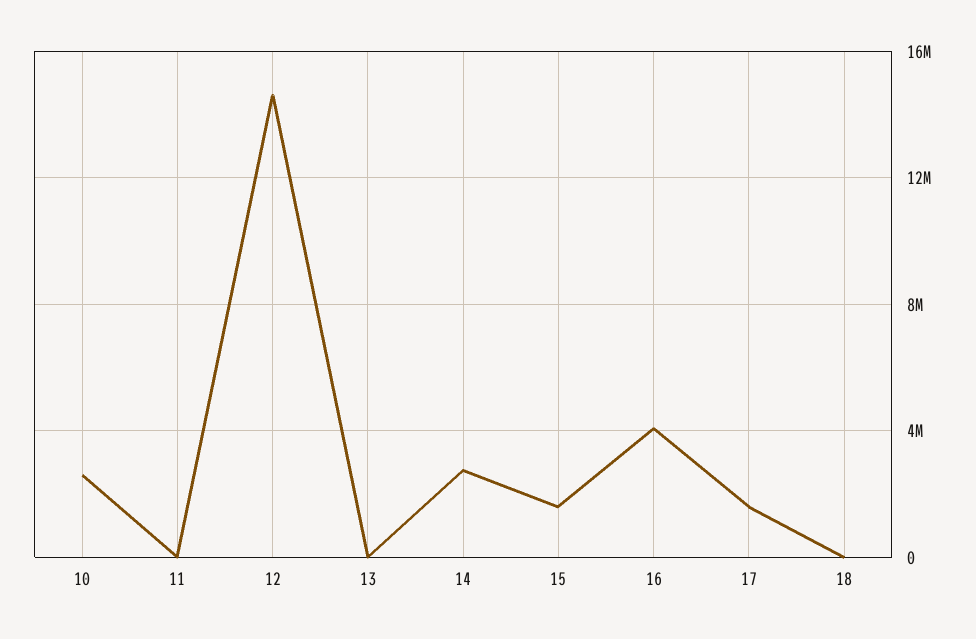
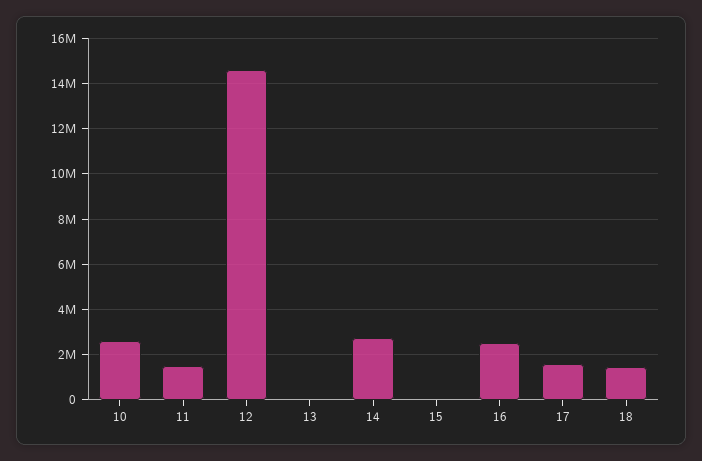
11: 0 -> 1500000
15: 1500000 -> 0
16: 4000000 -> 2500000
18: 0 -> 1500000

